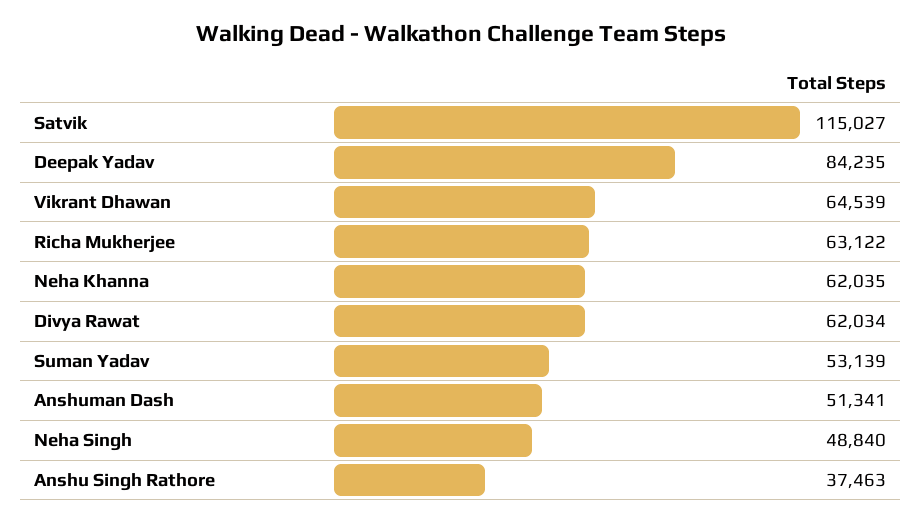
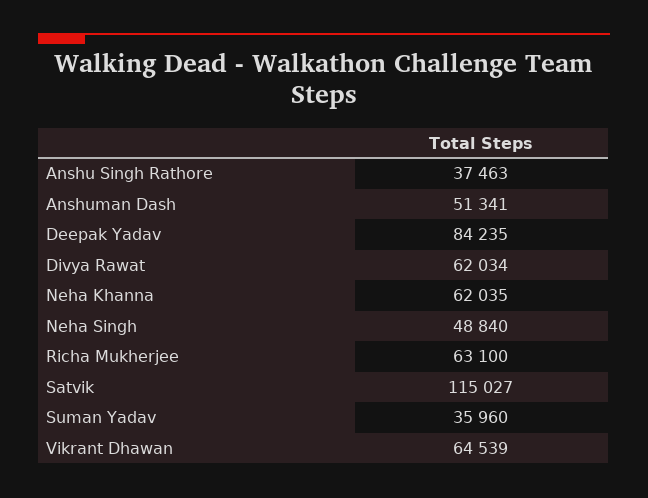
Richa Mukherjee: 63122 -> 63100
Suman Yadav: 53139 -> 35960

